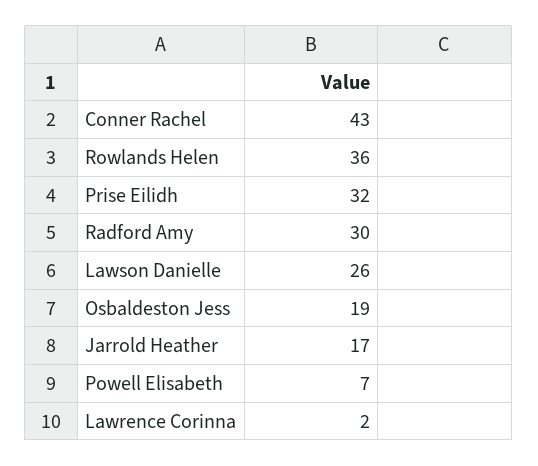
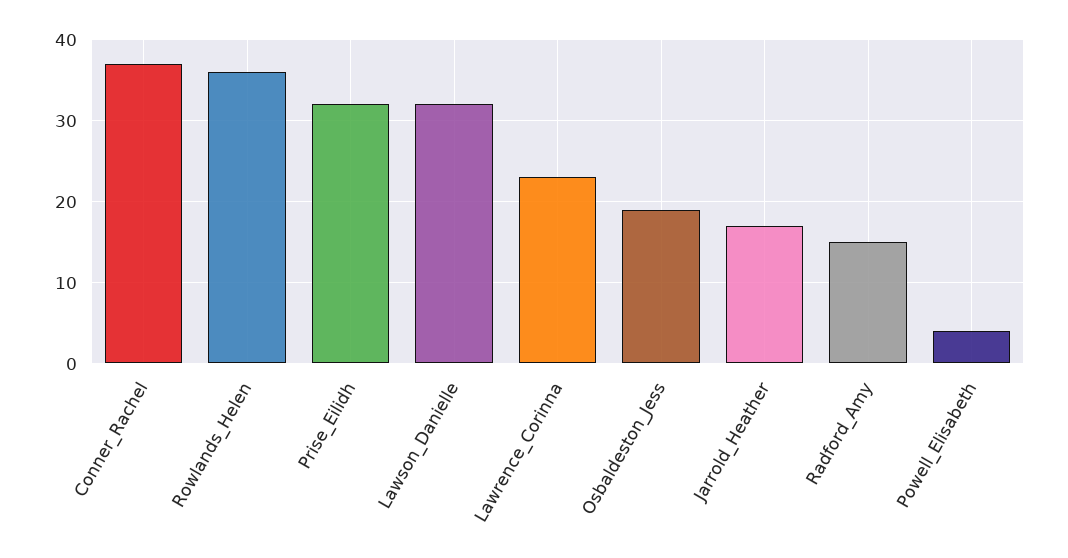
Conner Rachel: 43 -> 37
Radford Amy: 30 -> 15
Lawson Danielle: 26 -> 32
Powell Elisabeth: 7 -> 4
Lawrence Corinna: 2 -> 23

